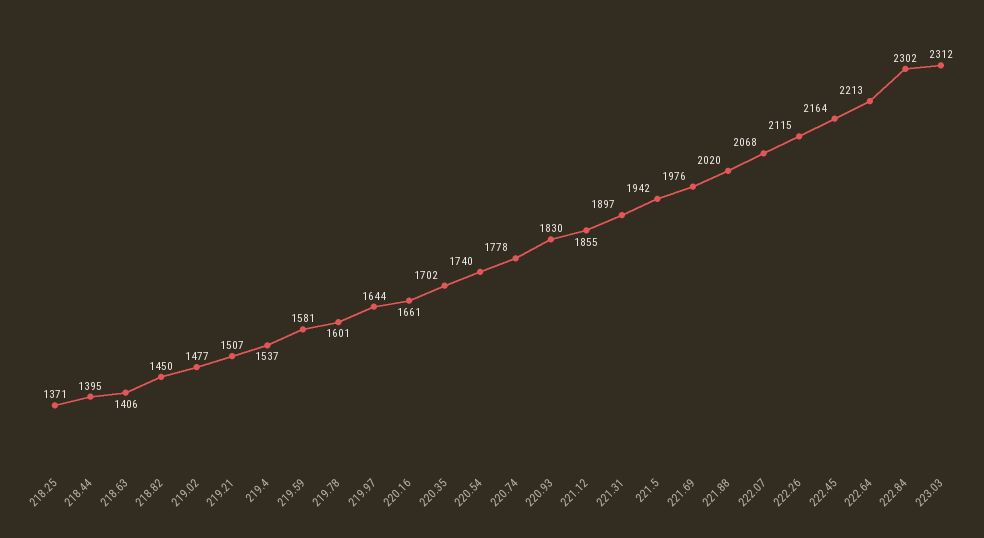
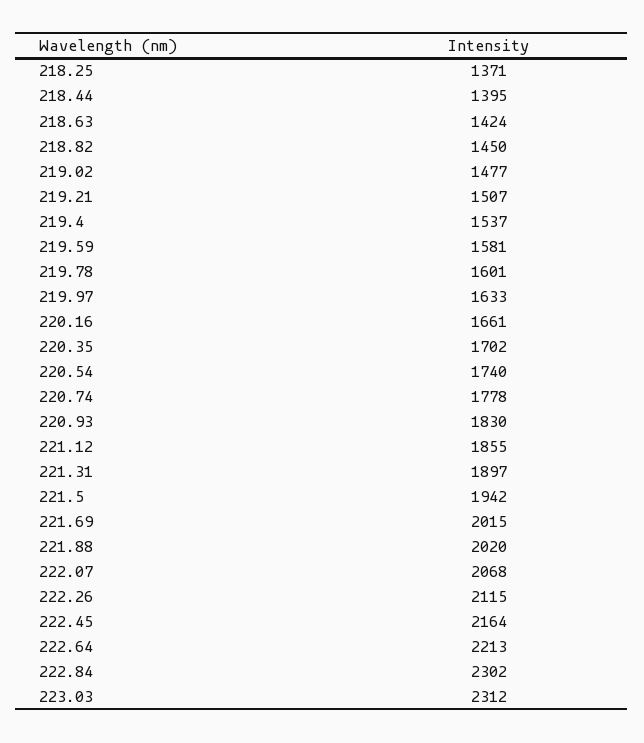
218.63: 1406 -> 1424
219.97: 1644 -> 1633
221.69: 1976 -> 2015

